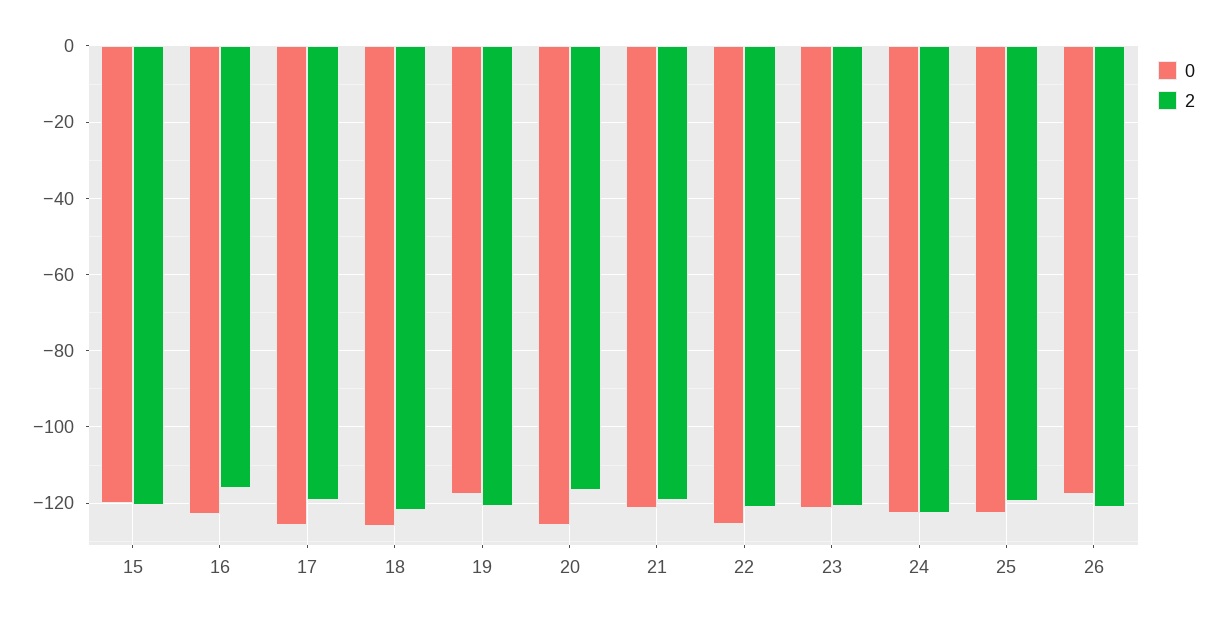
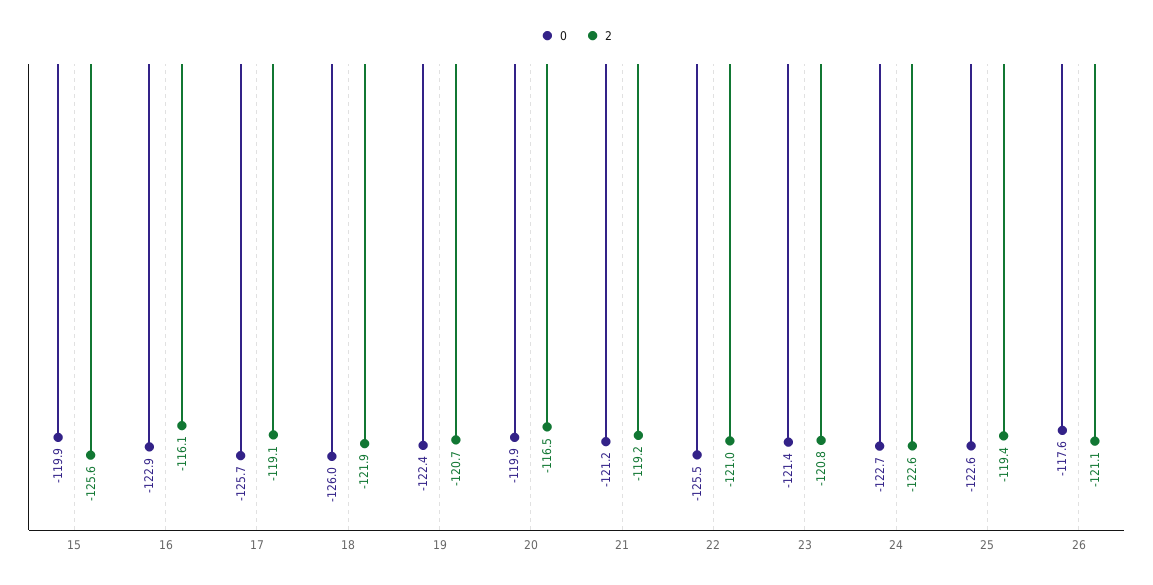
2, 15: -120 -> -125.6
0, 19: -118 -> -122.4
0, 20: -126 -> -119.9

